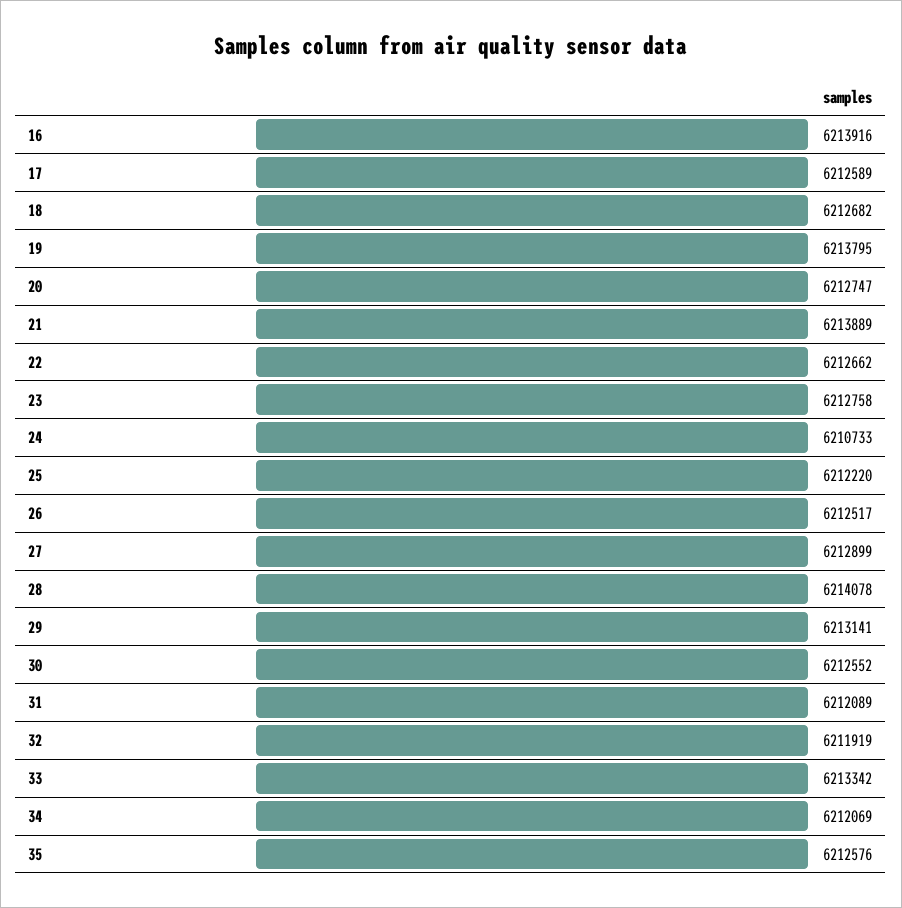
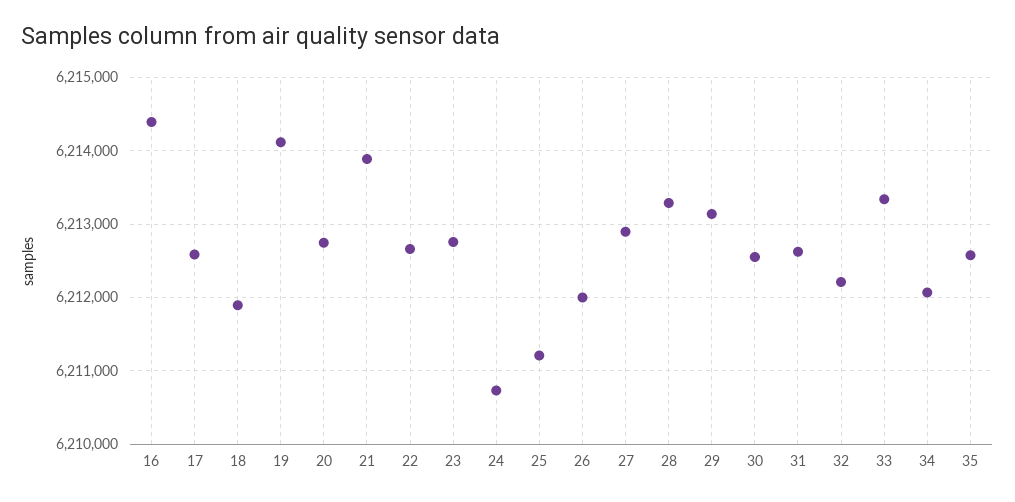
16: 6213916 -> 6214400
18: 6212682 -> 6211900
19: 6213795 -> 6214100
25: 6212220 -> 6211200
26: 6212517 -> 6212000
28: 6214078 -> 6213300
31: 6212089 -> 6212600
32: 6211919 -> 6212200

